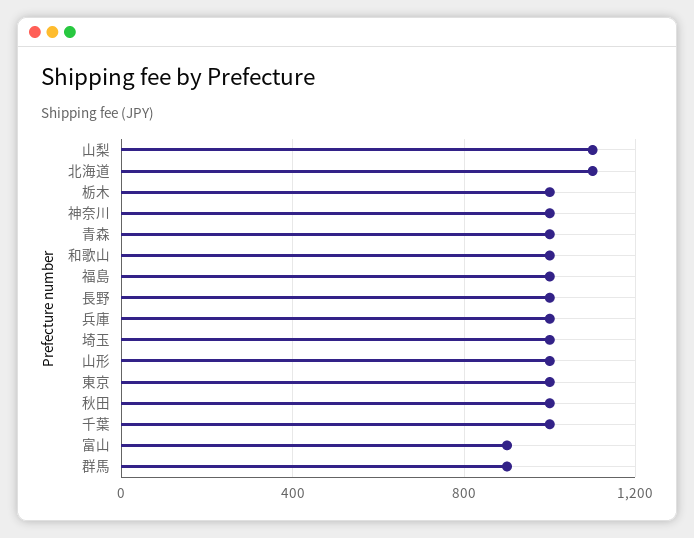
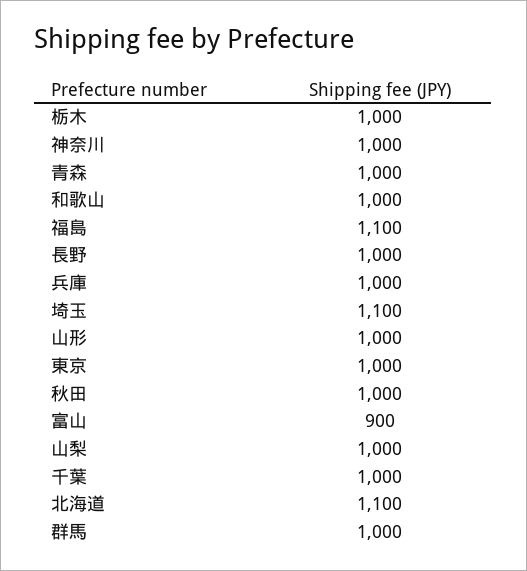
山梨: 1100 -> 1000
福島: 1000 -> 1100
埼玉: 1000 -> 1100
群馬: 900 -> 1000

